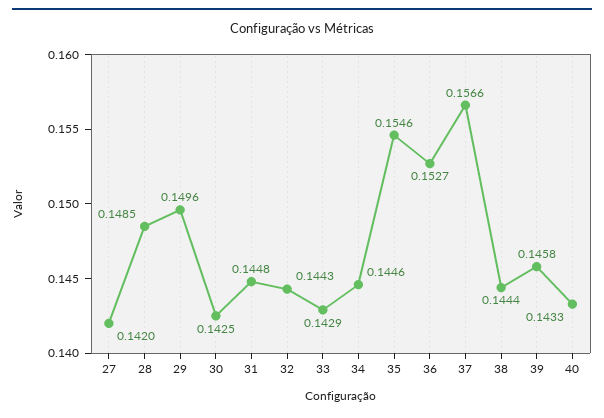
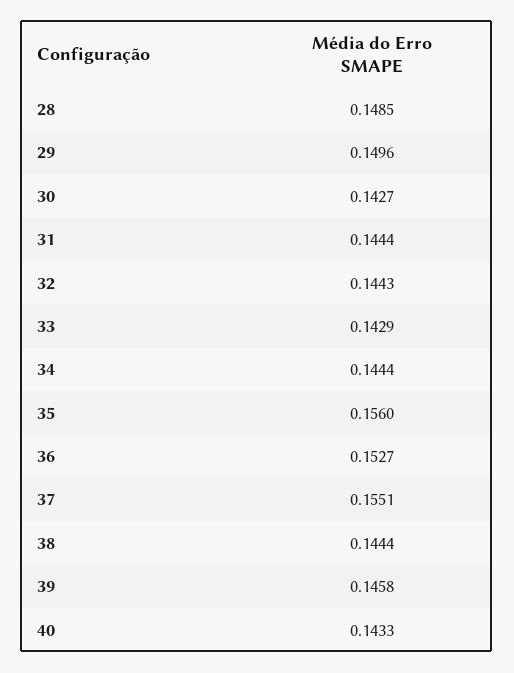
27: 0.142 -> none
30: 0.1425 -> 0.1427
31: 0.1448 -> 0.1444
34: 0.1446 -> 0.1444
35: 0.1546 -> 0.156
37: 0.1566 -> 0.1551

